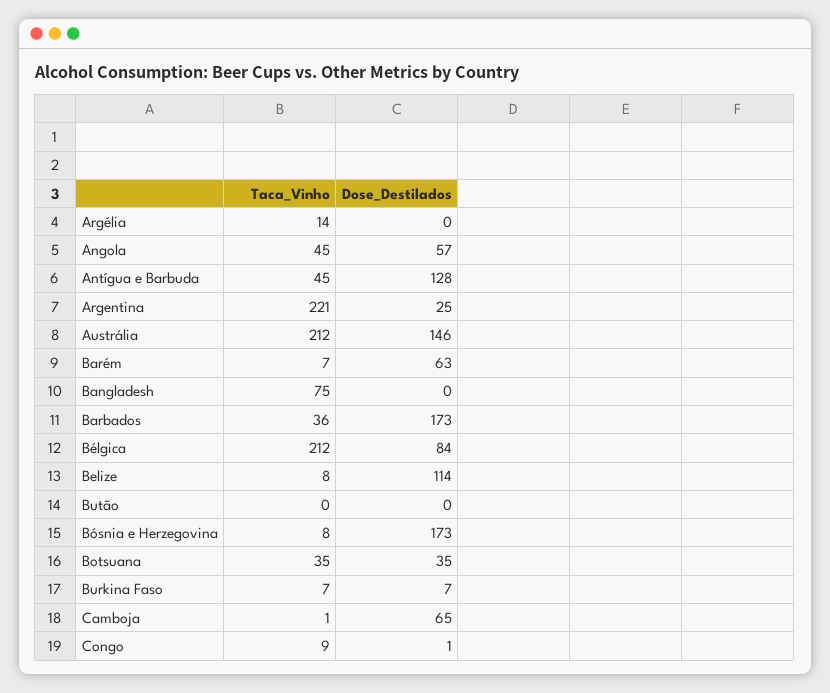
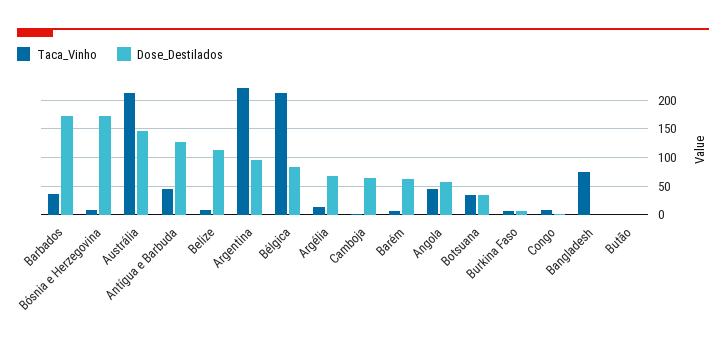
Dose_Destilados, Argélia: 0 -> 75
Dose_Destilados, Argentina: 25 -> 100

